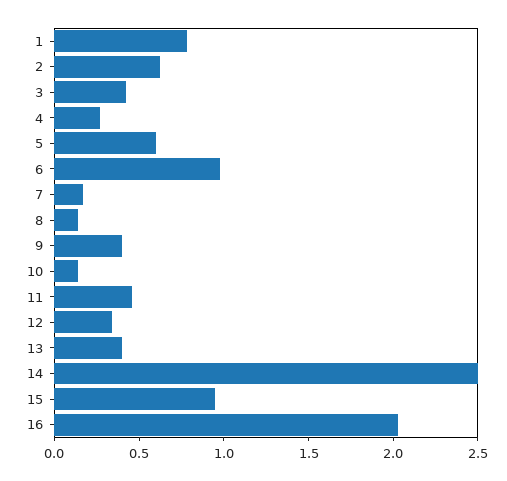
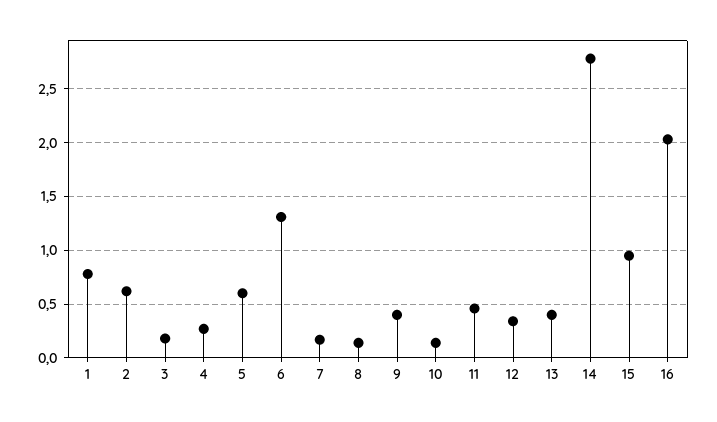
3: 0.4 -> 0.2
6: 1 -> 1.3
14: 2.5 -> 2.8

